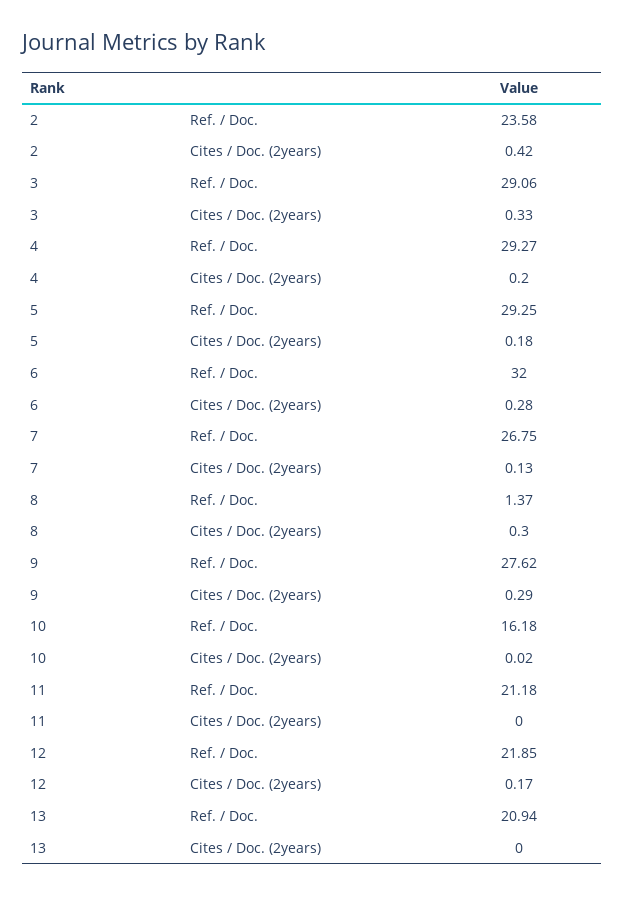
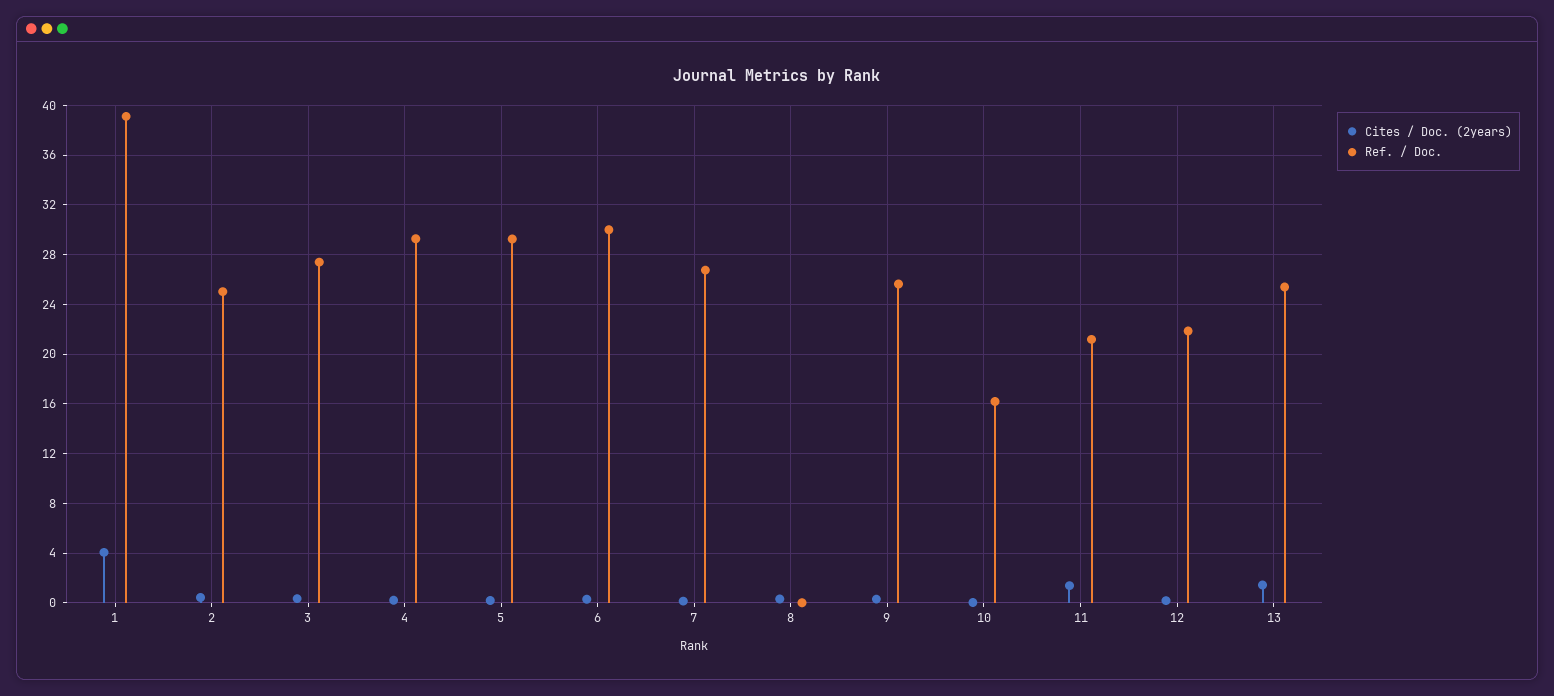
Ref. / Doc., 2: 23.58 -> 25
Ref. / Doc., 3: 29.06 -> 27.5
Ref. / Doc., 6: 32 -> 30
Ref. / Doc., 8: 1.37 -> 0
Ref. / Doc., 9: 27.62 -> 25.5
Cites / Doc. (2years), 11: 0 -> 1.5
Ref. / Doc., 13: 20.94 -> 25.5
Cites / Doc. (2years), 13: 0 -> 1.5
Cites / Doc. (2years), 1: none -> 4
Ref. / Doc., 1: none -> 39

